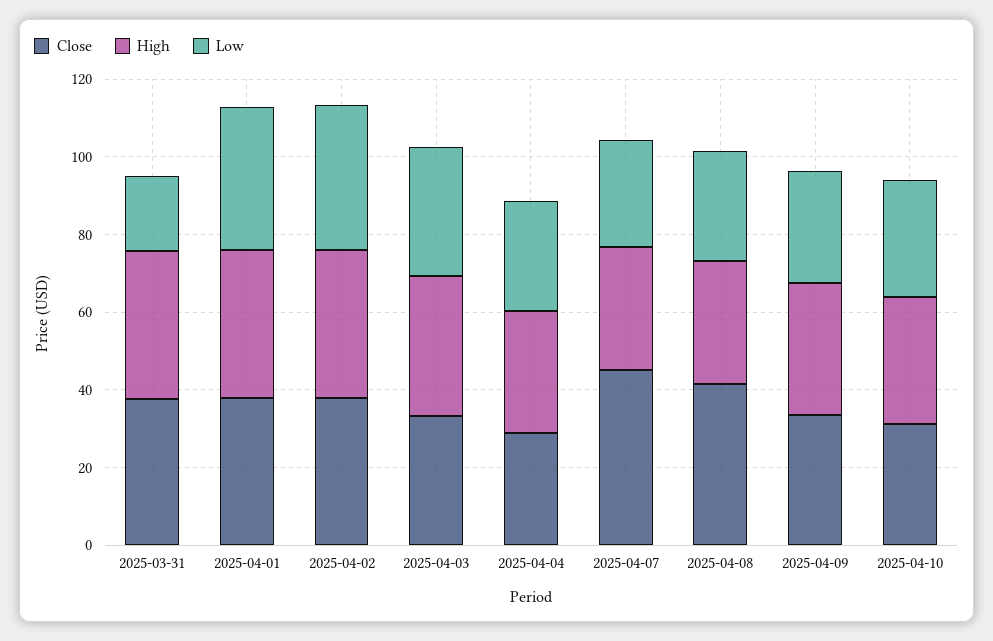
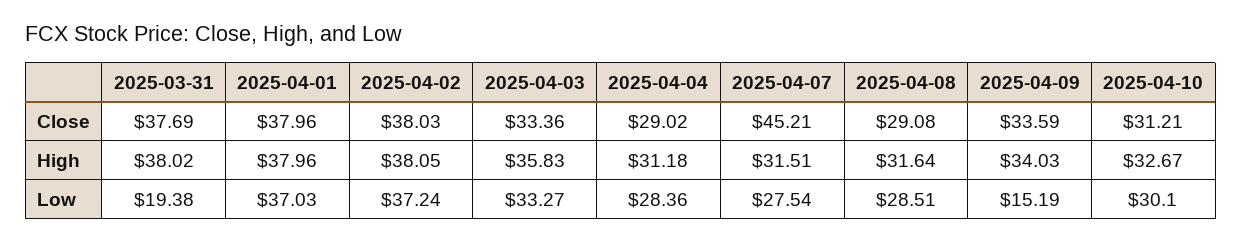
Close, 2025-04-08: 40 -> 29.08
Low, 2025-04-09: 30 -> 15.19

